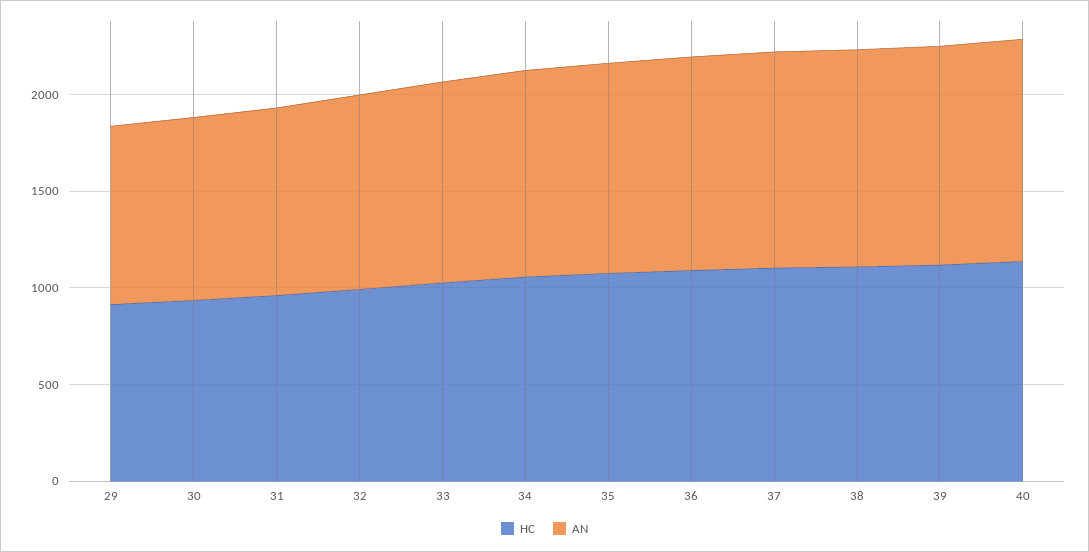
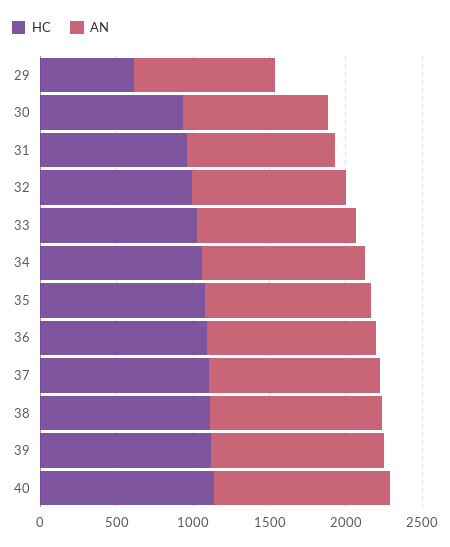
HC, 29: 900 -> 600

